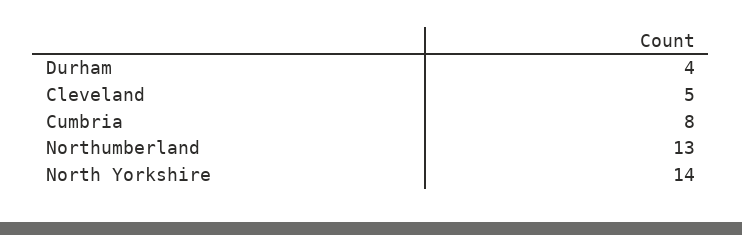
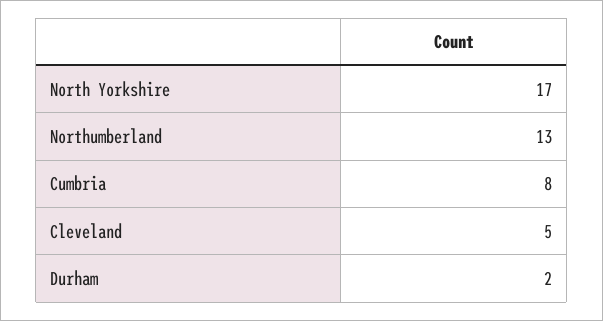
Durham: 4 -> 2
North Yorkshire: 14 -> 17

